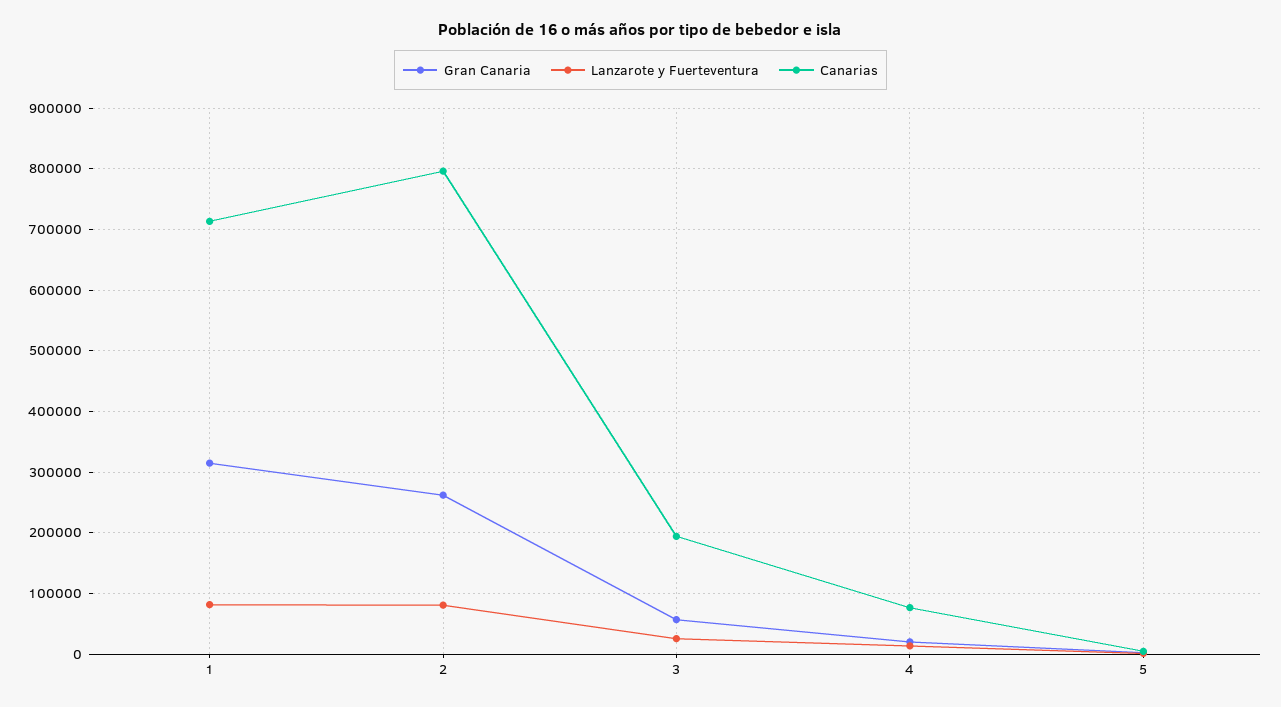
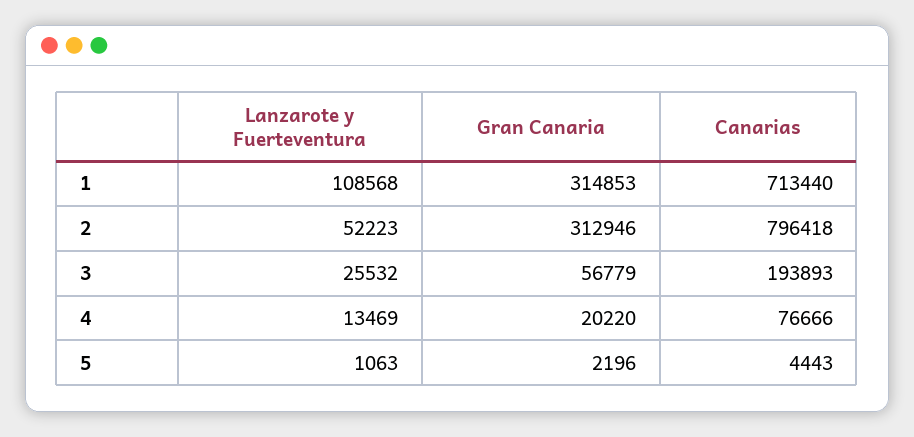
Lanzarote y Fuerteventura, 1: 80000 -> 108568
Gran Canaria, 2: 260000 -> 312946
Lanzarote y Fuerteventura, 2: 80000 -> 52223

